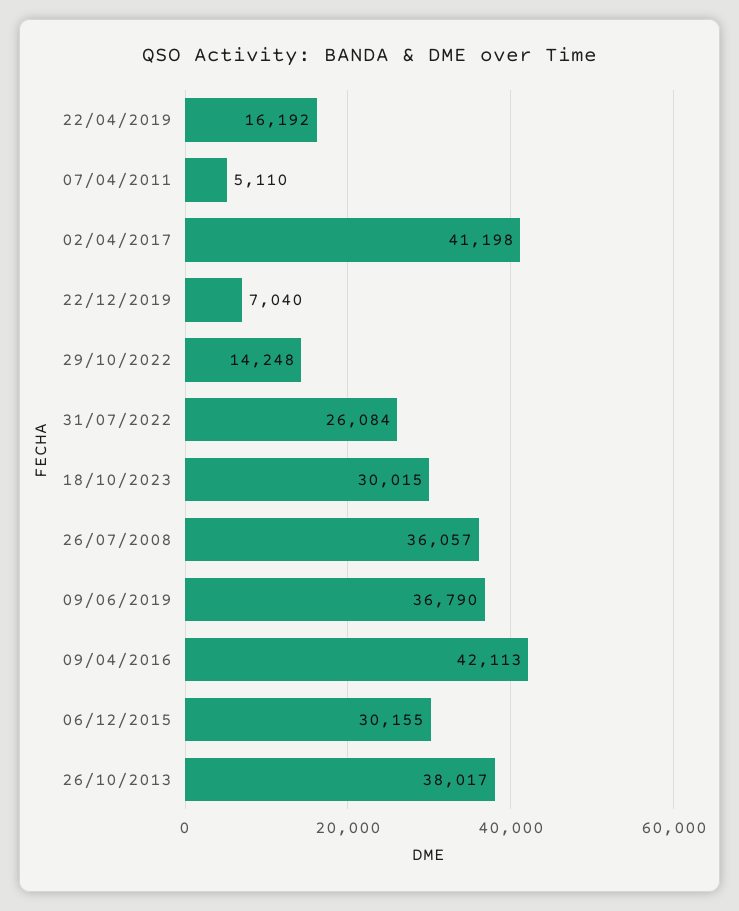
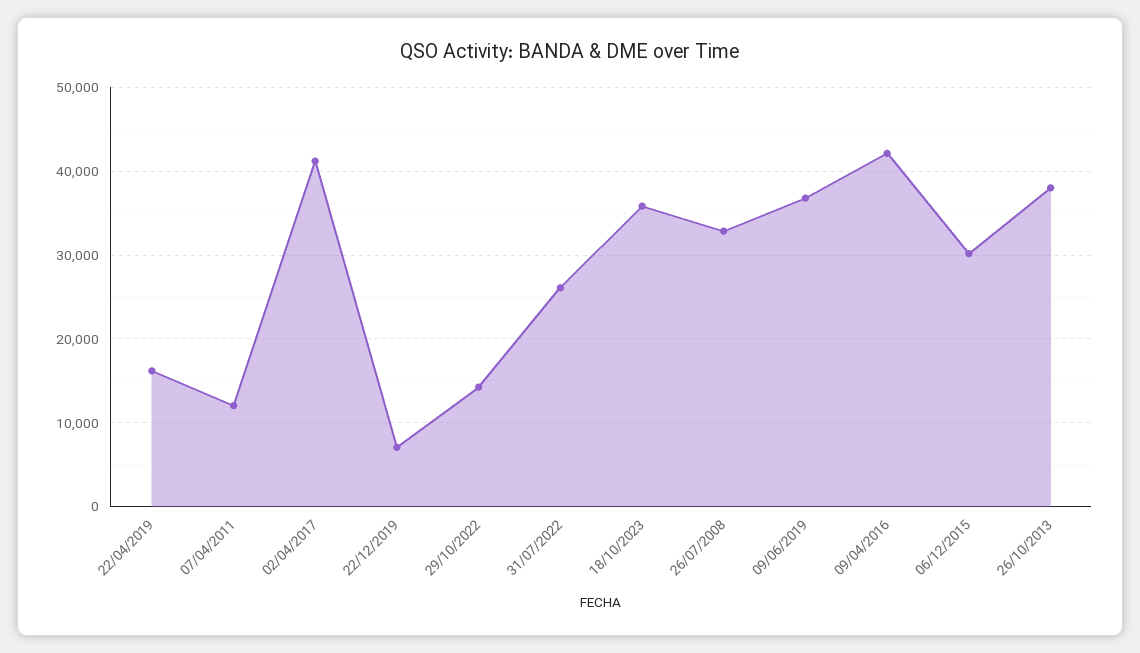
07/04/2011: 5110 -> 12000
18/10/2023: 30015 -> 36000
26/07/2008: 36057 -> 33000

